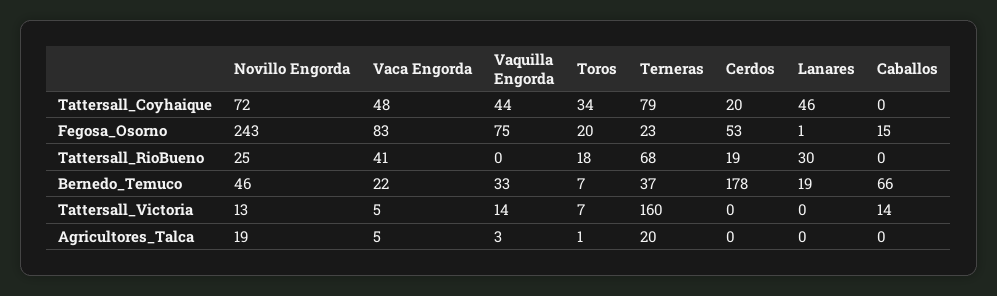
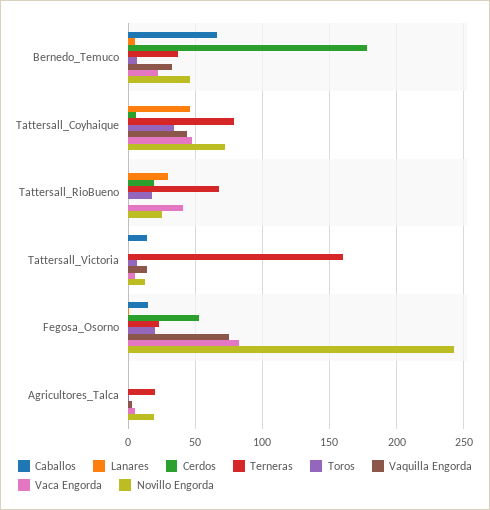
Cerdos, Tattersall_Coyhaique: 20 -> 5
Lanares, Bernedo_Temuco: 19 -> 5

